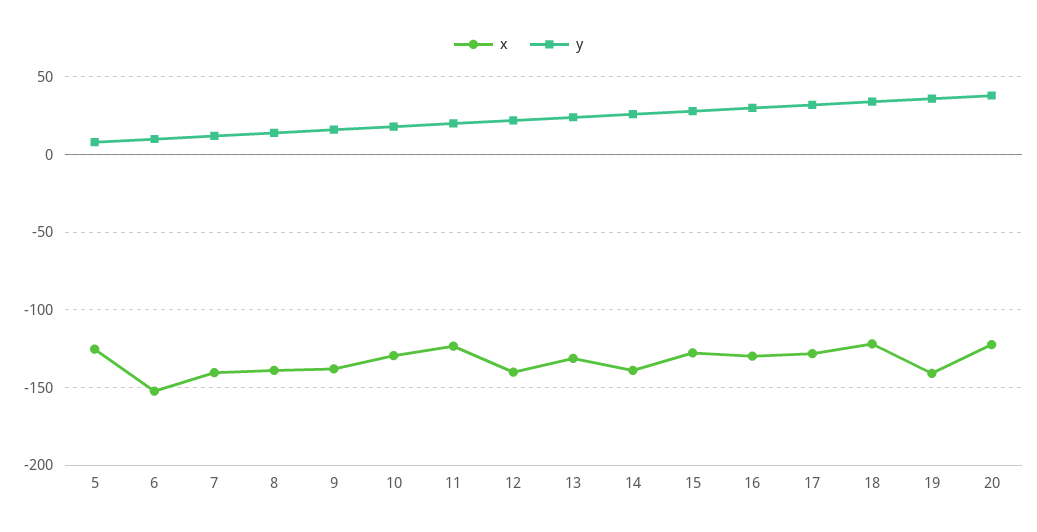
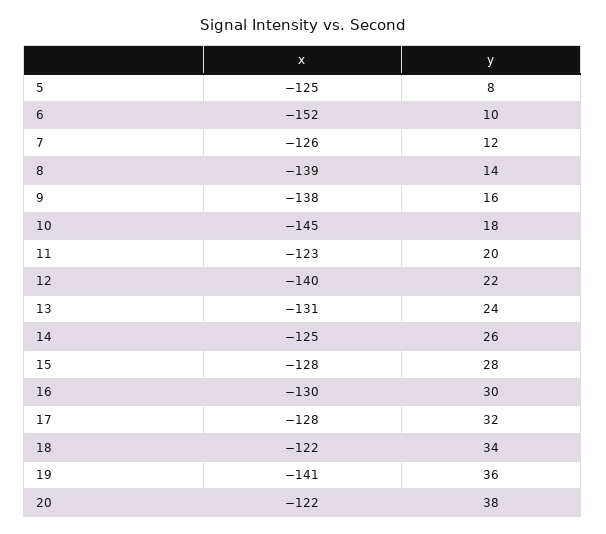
x, 7: -140 -> -126
x, 10: -130 -> -145
x, 14: -140 -> -125

